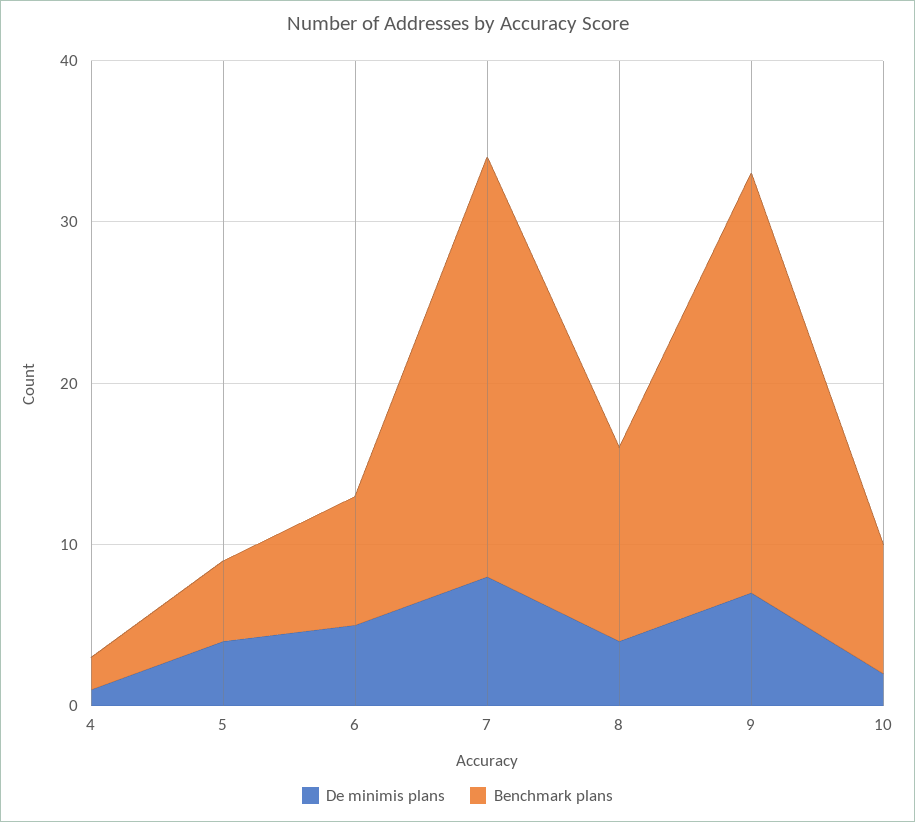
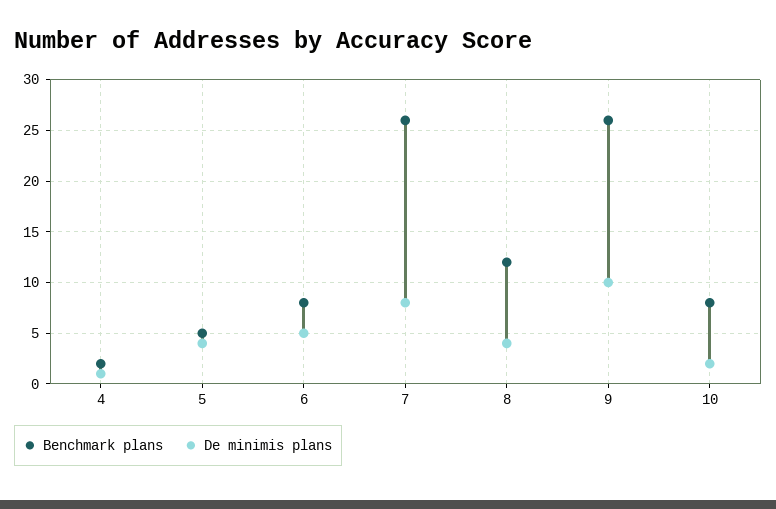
De minimis plans, 9: 7 -> 10

